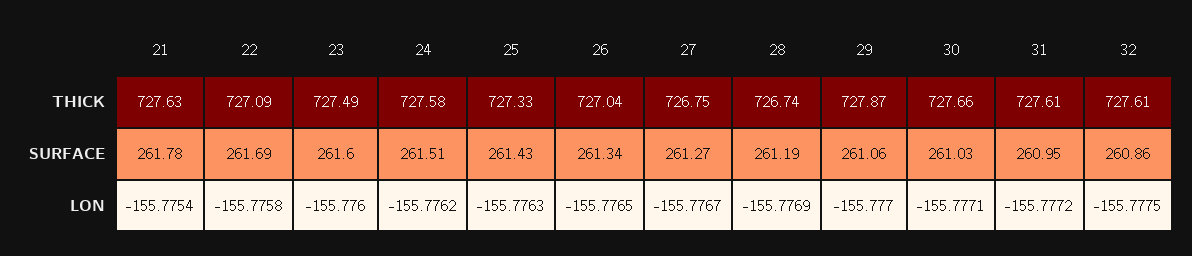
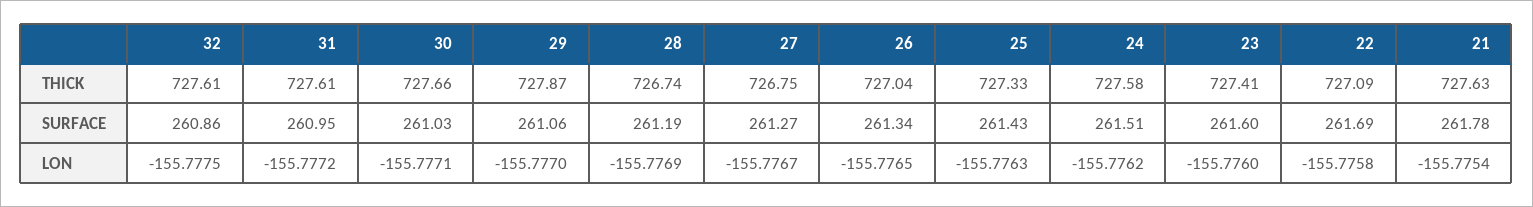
23, THICK: 727.49 -> 727.41

